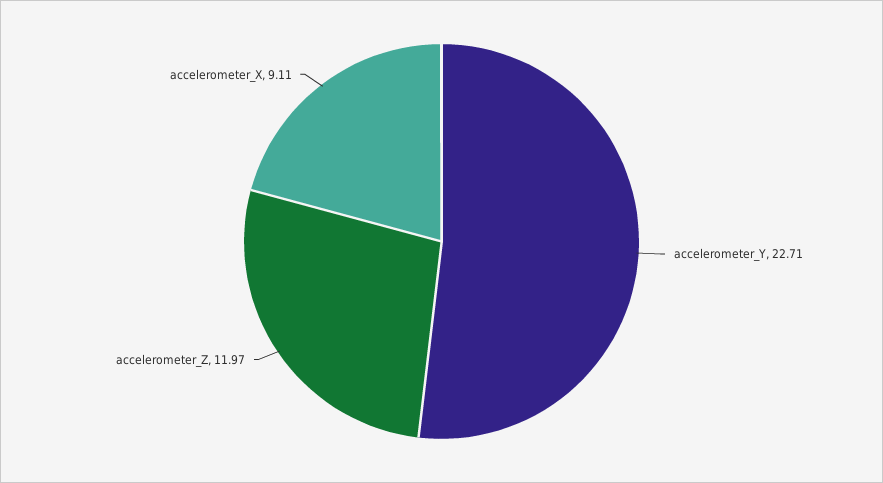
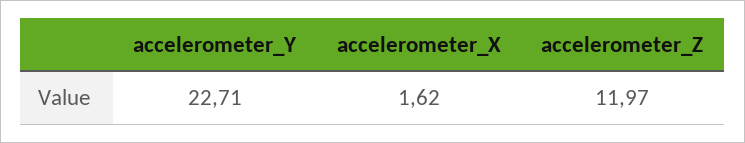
accelerometer_X: 9.11 -> 1.62

